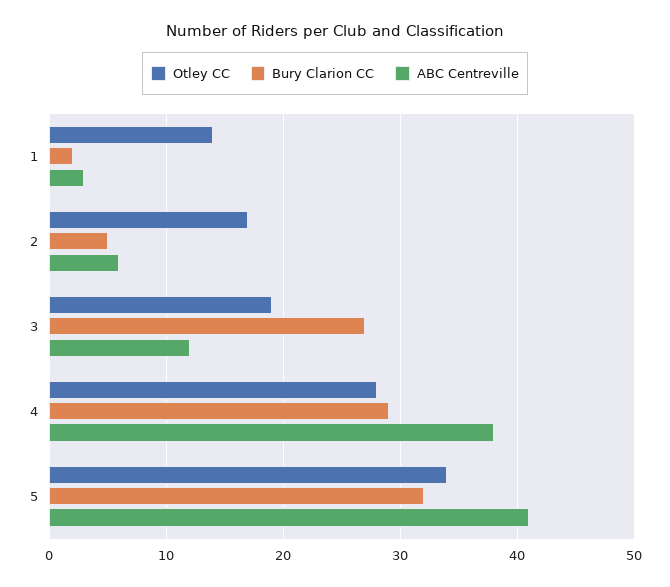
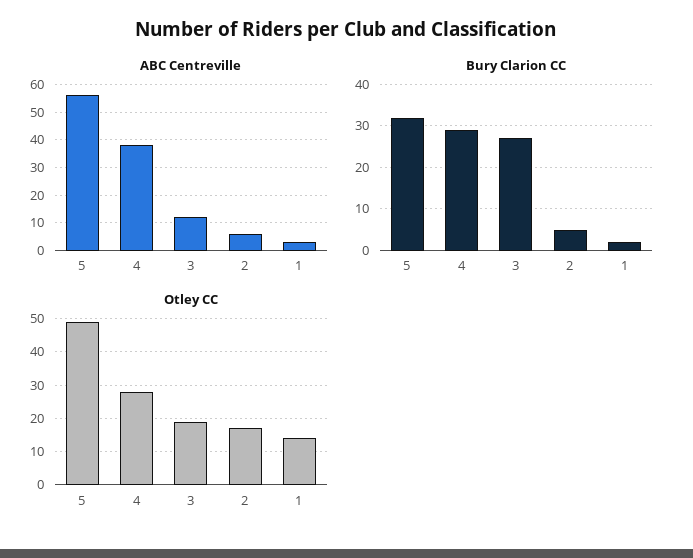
Otley CC, 5: 34 -> 50
ABC Centreville, 5: 41 -> 55

